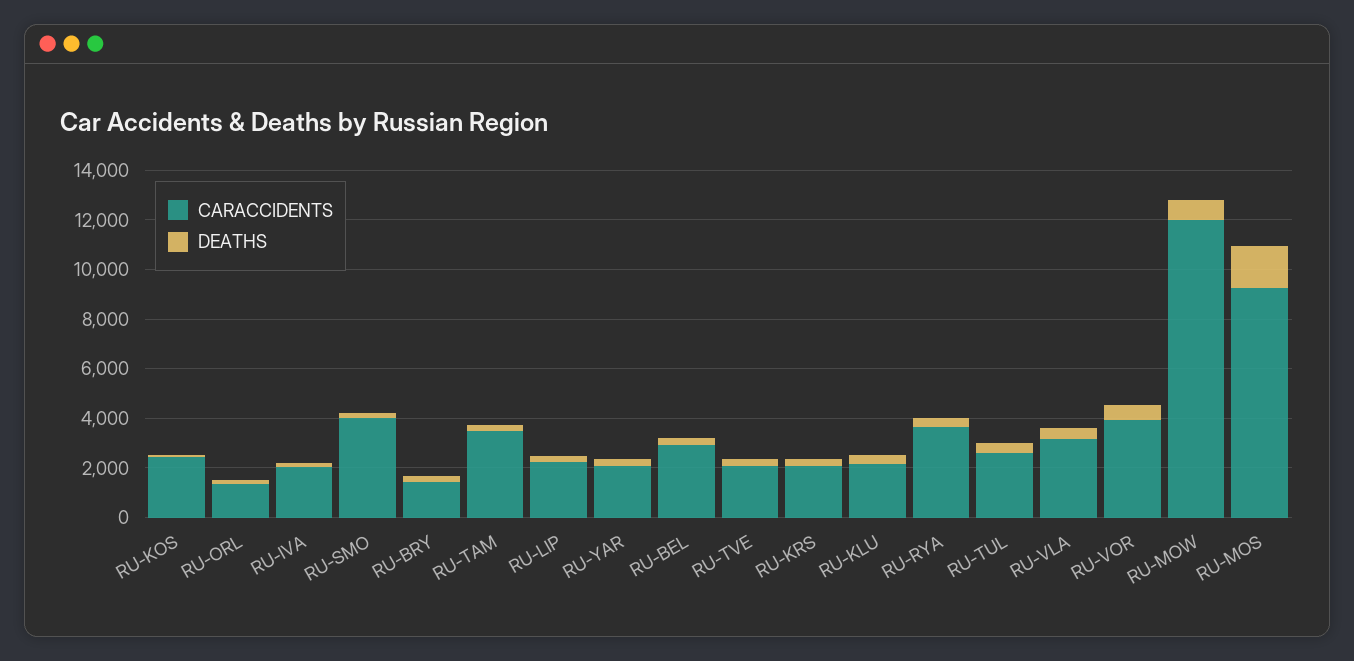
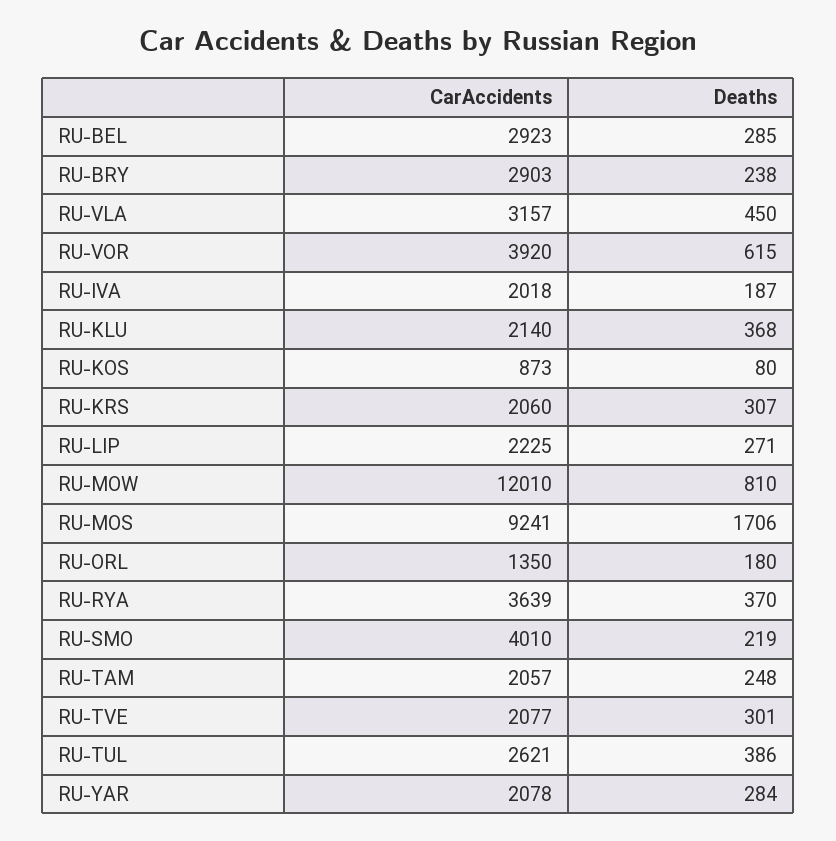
CARACCIDENTS, RU-KOS: 2500 -> 873
CARACCIDENTS, RU-BRY: 1500 -> 2903
CARACCIDENTS, RU-TAM: 3500 -> 2057

